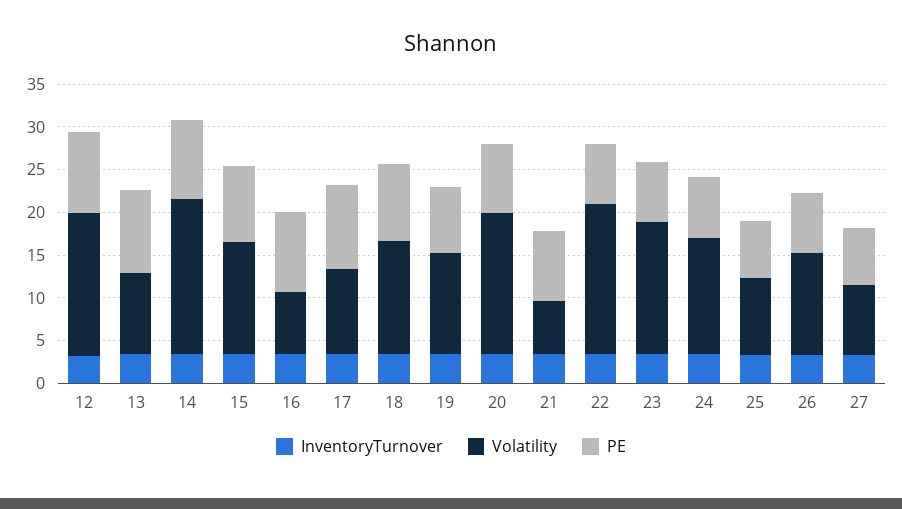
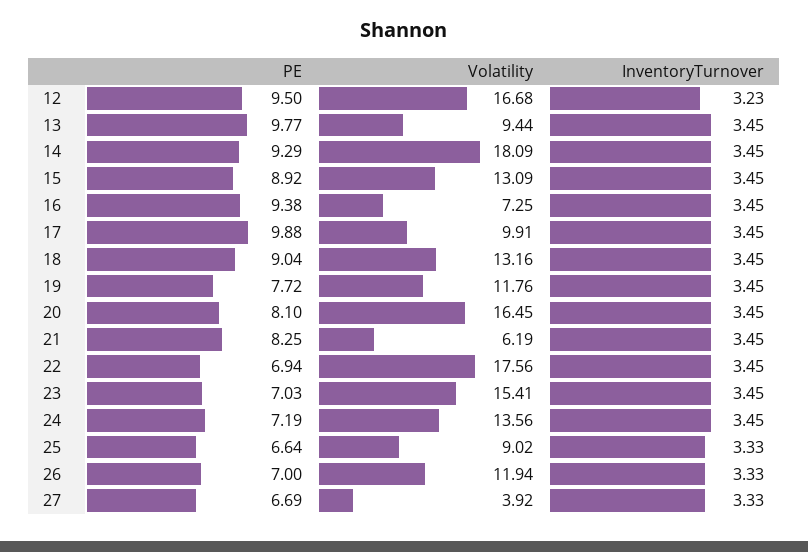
Volatility, 27: 8 -> 3.92

